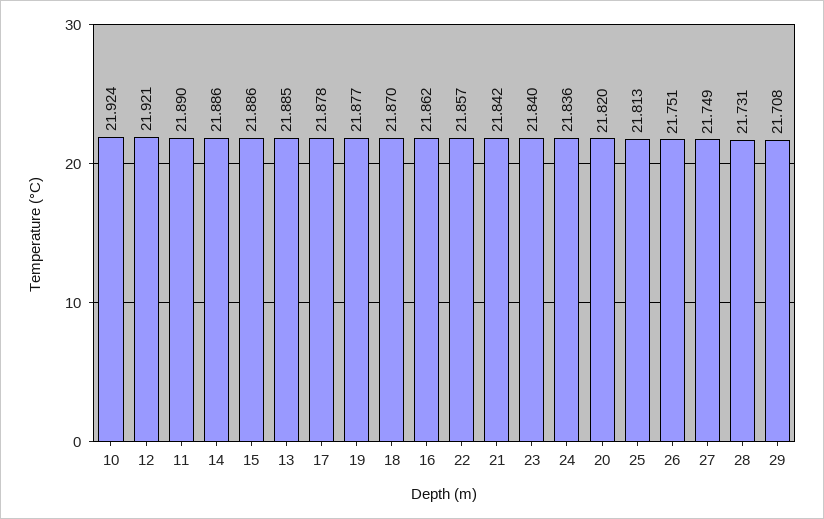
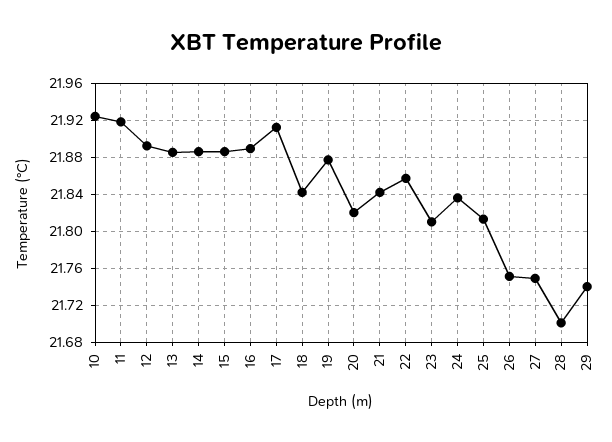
12: 21.921 -> 21.89
11: 21.89 -> 21.92
17: 21.878 -> 21.91
18: 21.87 -> 21.84
16: 21.862 -> 21.89
23: 21.84 -> 21.81
28: 21.731 -> 21.7
29: 21.708 -> 21.74

